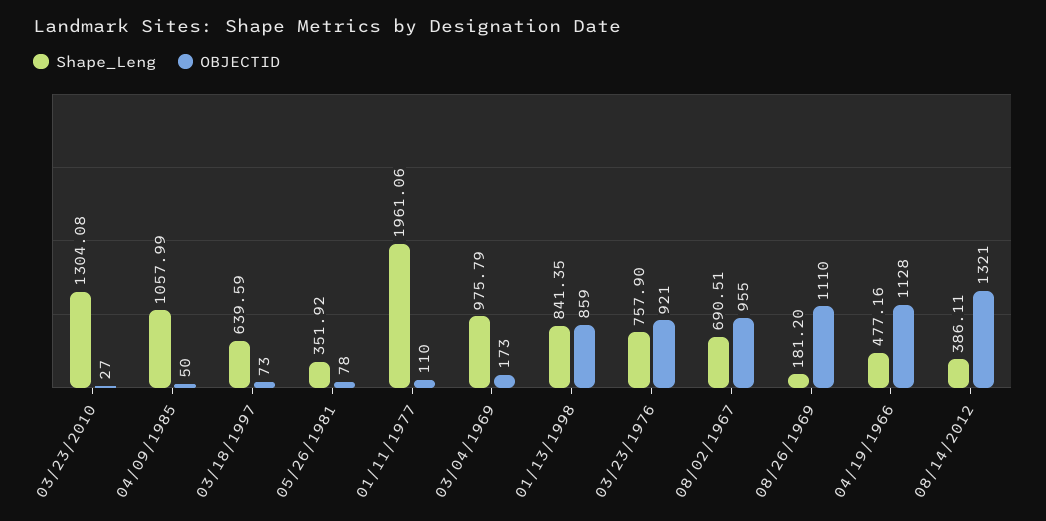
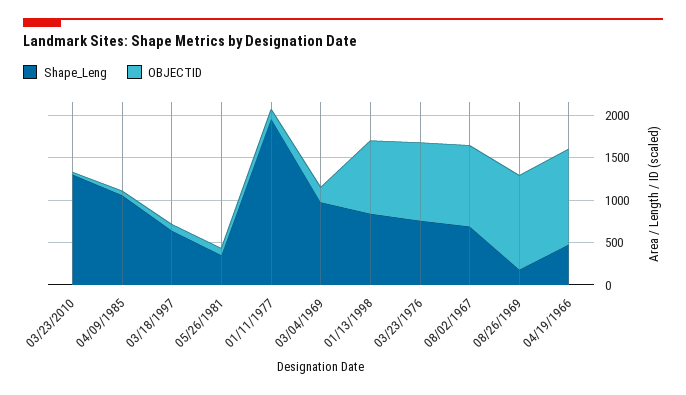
Shape_Leng, 08/14/2012: 386.11 -> none
OBJECTID, 08/14/2012: 1321 -> none

